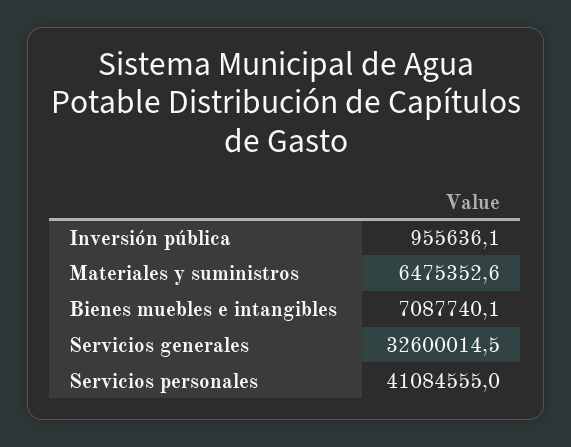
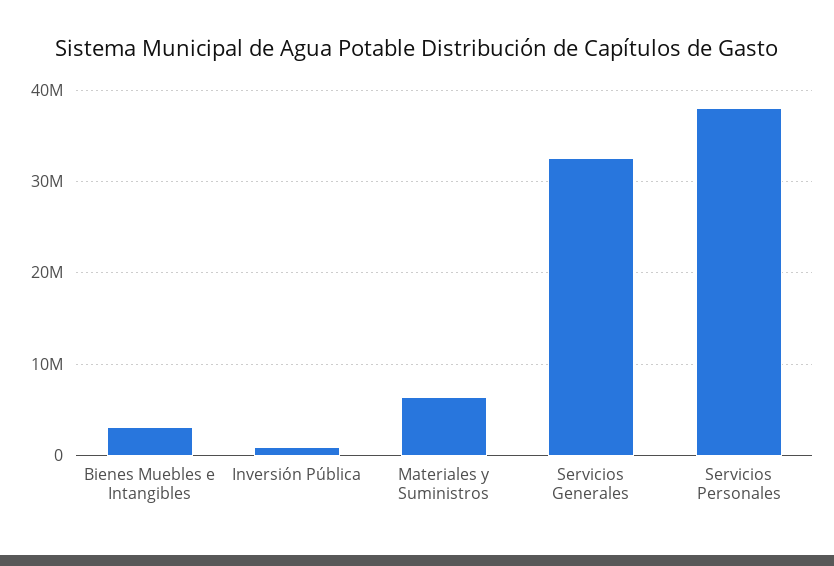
Bienes muebles e intangibles: 7087740.1 -> 3000000
Servicios personales: 41084555 -> 38000000

